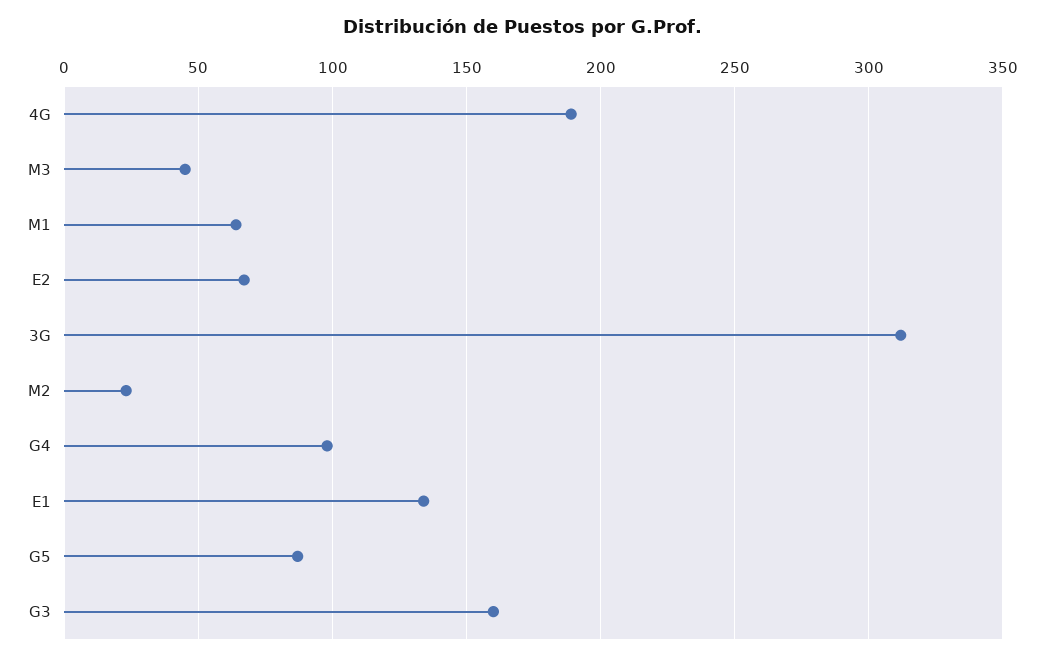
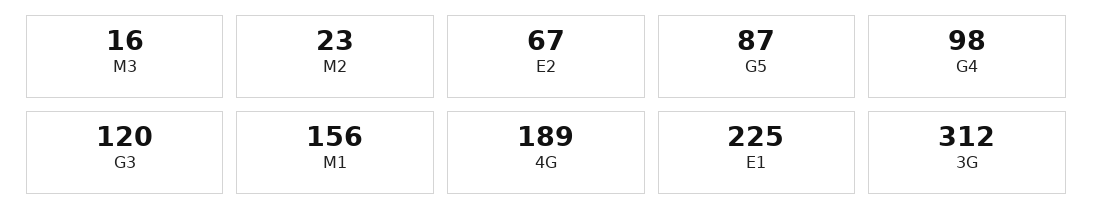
M3: 45 -> 16
M1: 65 -> 156
E1: 135 -> 225
G3: 160 -> 120

